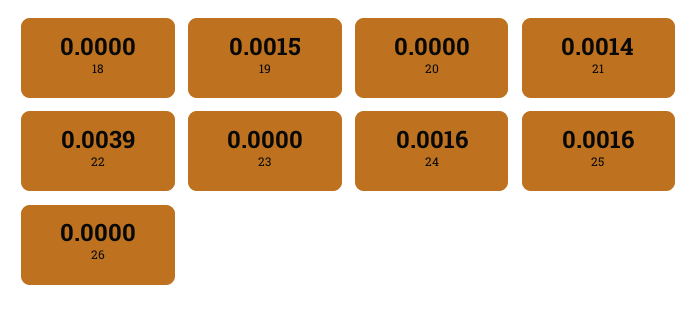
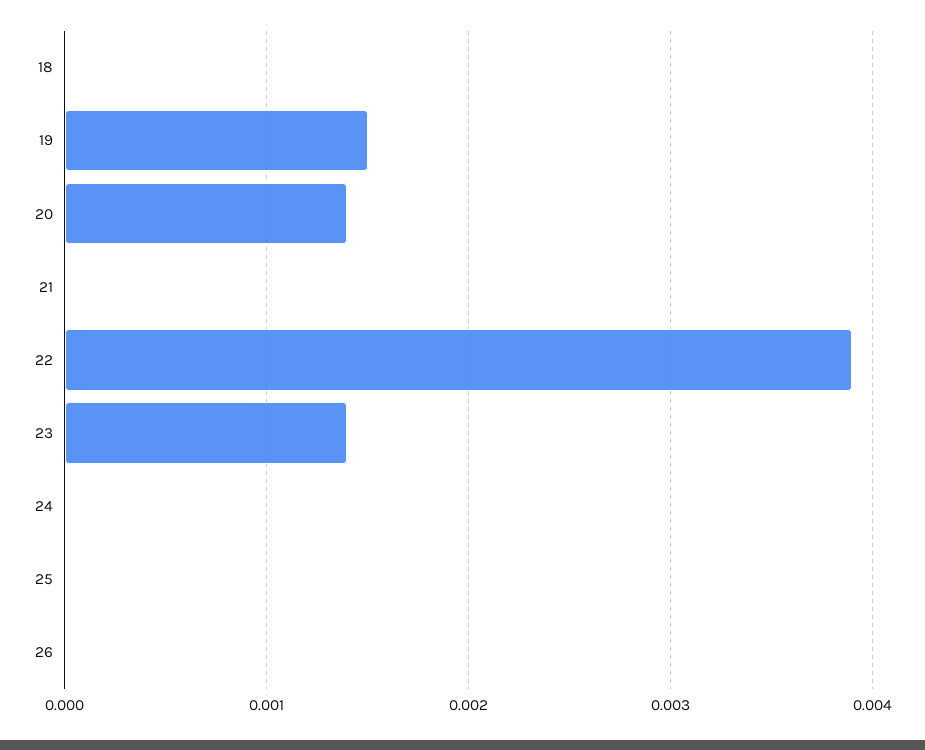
20: 0 -> 0.0014
21: 0.0014 -> 0
23: 0 -> 0.0014
24: 0.0016 -> 0
25: 0.0016 -> 0

